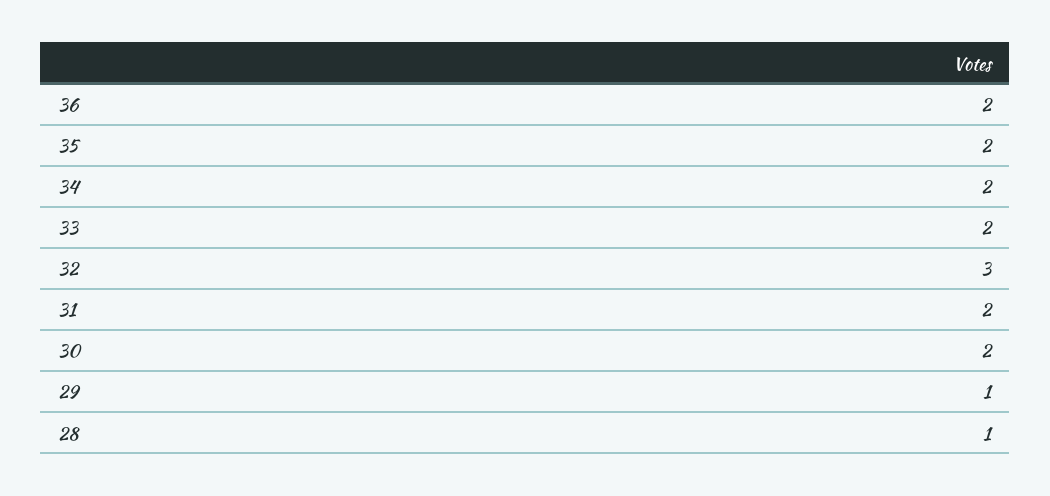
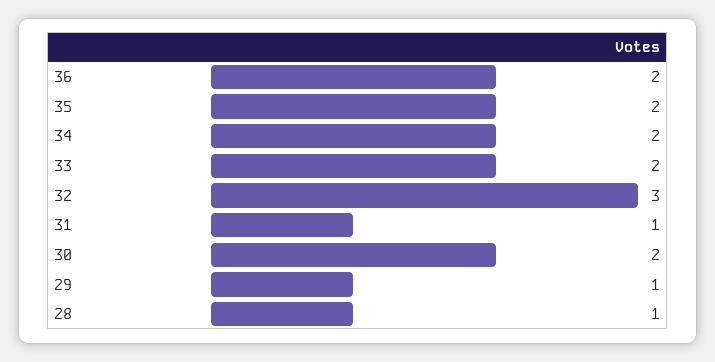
31: 2 -> 1

